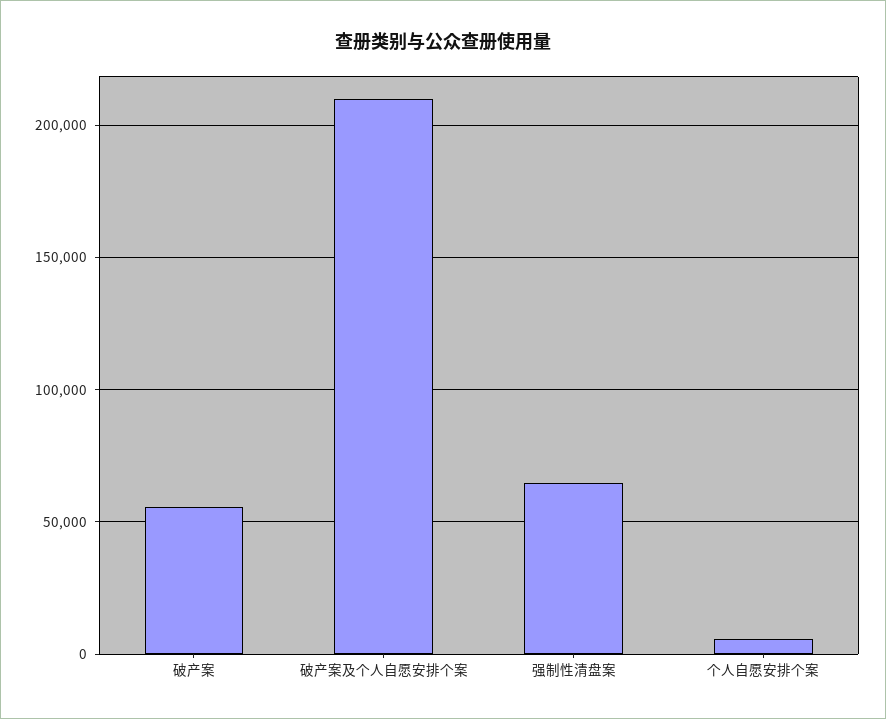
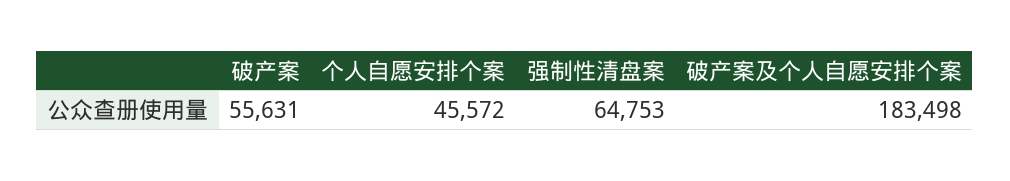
破产案及个人自愿安排个案: 210000 -> 183498
个人自愿安排个案: 5000 -> 45572

